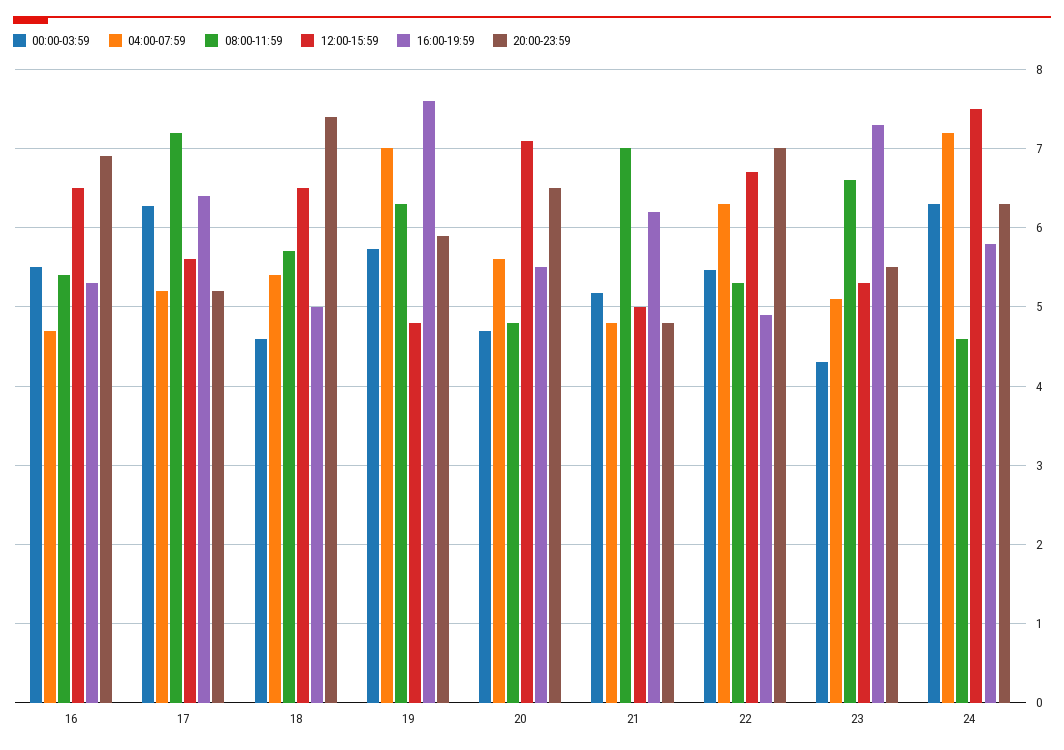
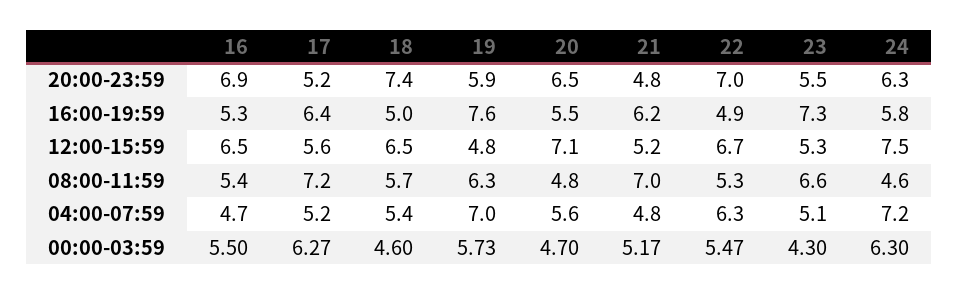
12:00-15:59, 21: 5 -> 5.2

